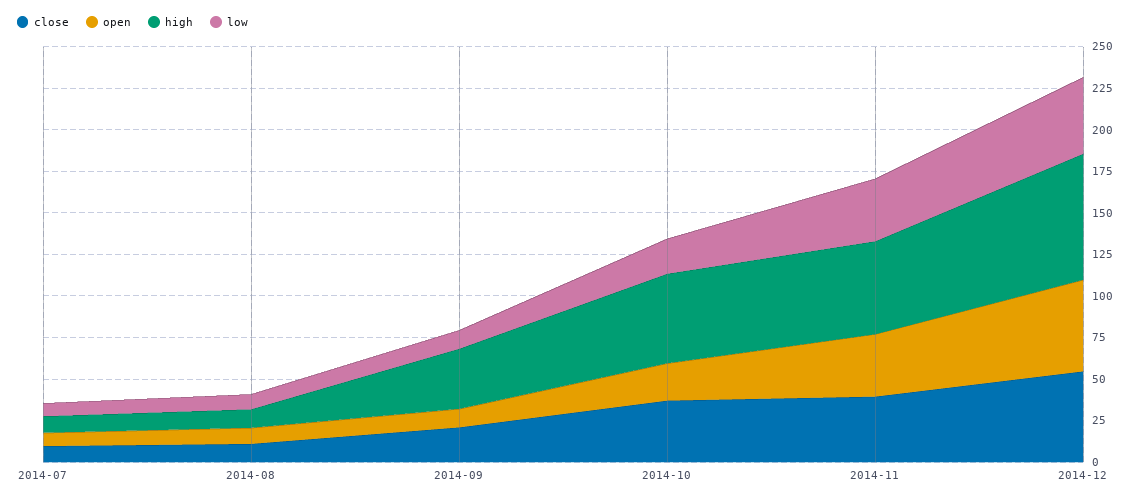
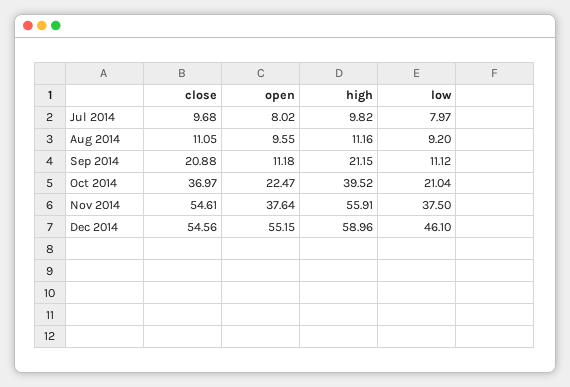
high, 2014-09: 35 -> 21.15
high, 2014-10: 55 -> 39.52
close, 2014-11: 40 -> 54.61
high, 2014-12: 75 -> 58.96

